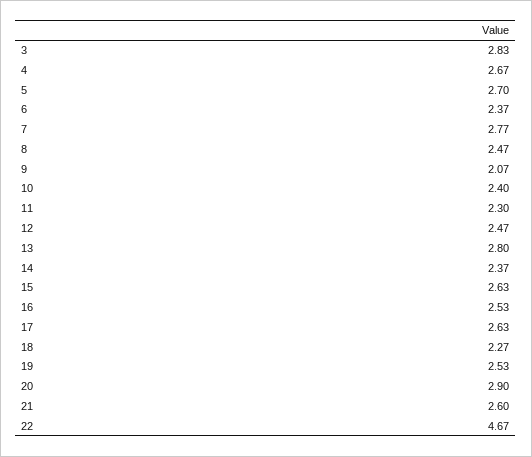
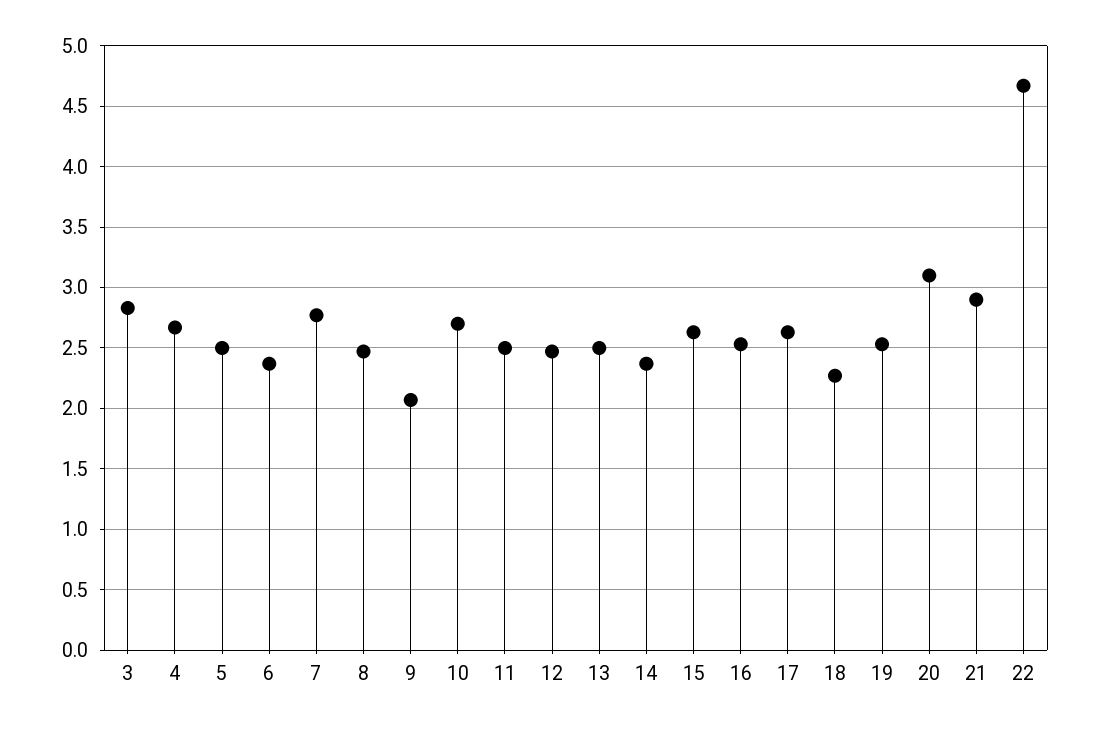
5: 2.7 -> 2.5
10: 2.4 -> 2.7
11: 2.3 -> 2.5
13: 2.8 -> 2.5
20: 2.9 -> 3.1
21: 2.6 -> 2.9

